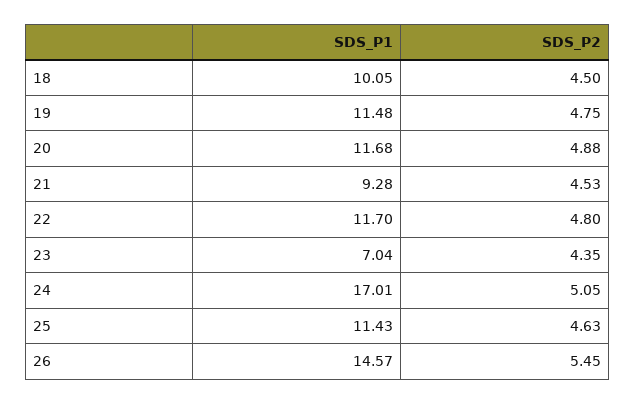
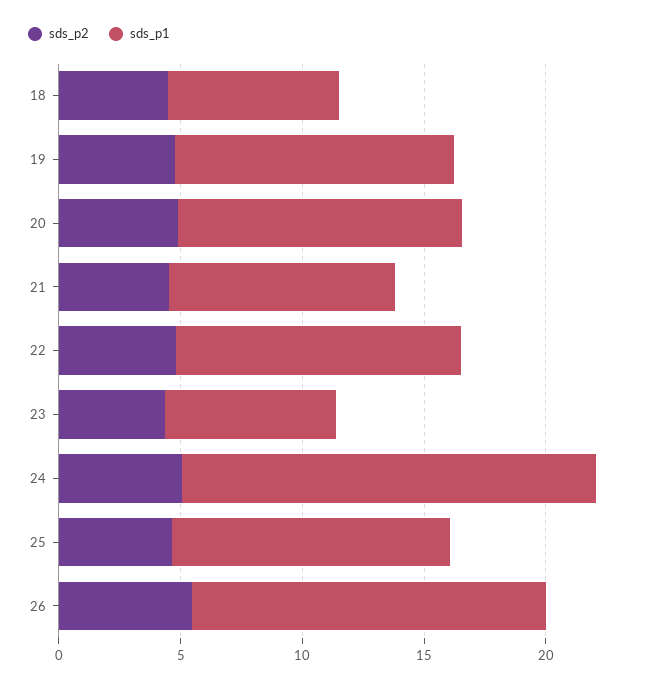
SDS_P1, 18: 10.05 -> 7

